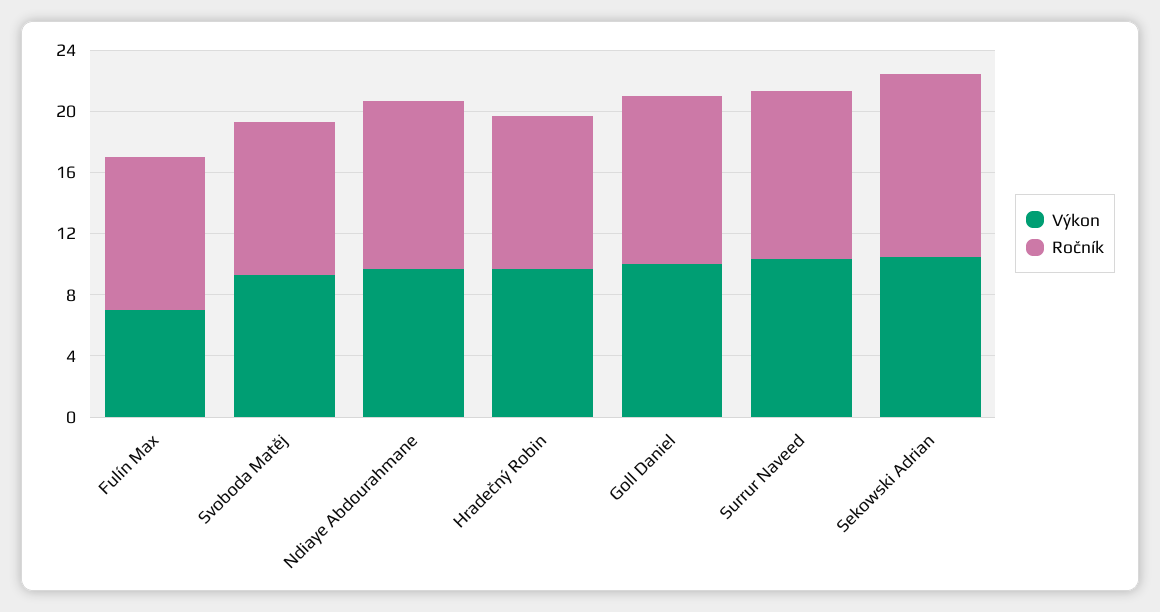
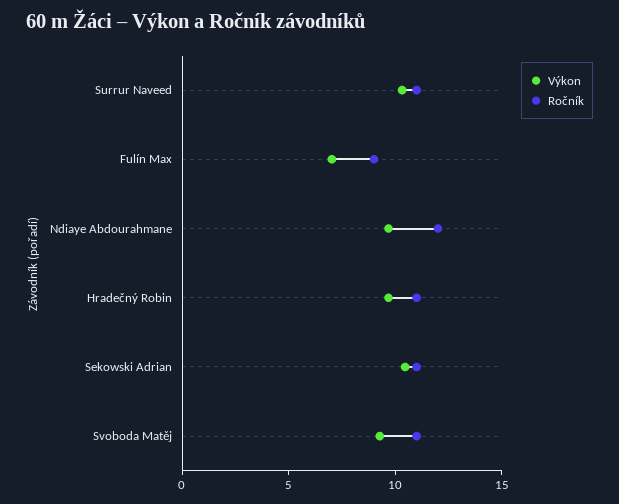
Ročník, Fulín Max: 10 -> 9
Ročník, Svoboda Matěj: 10 -> 11
Ročník, Ndiaye Abdourahmane: 11 -> 12
Ročník, Hradečný Robin: 10 -> 11
Výkon, Goll Daniel: 10 -> none
Ročník, Goll Daniel: 11 -> none
Ročník, Sekowski Adrian: 12 -> 11

